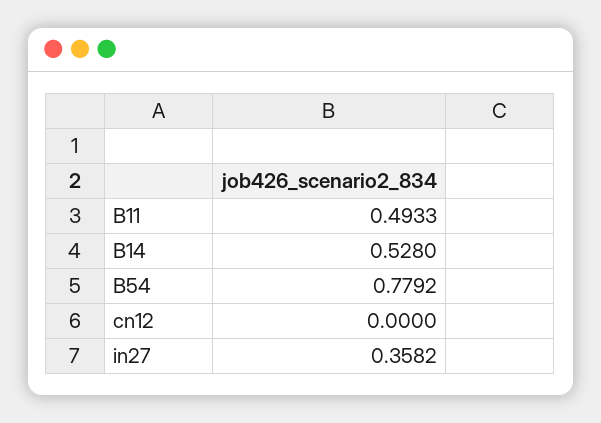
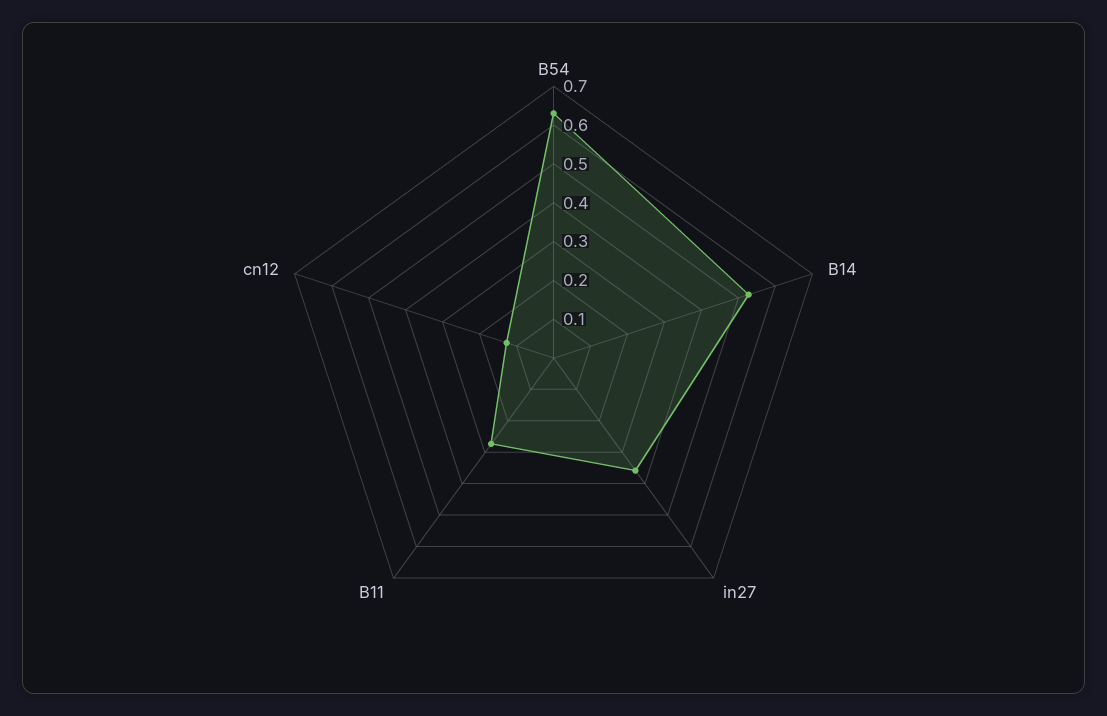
B11: 0.4933 -> 0.275
B54: 0.7792 -> 0.625
cn12: 0 -> 0.125

